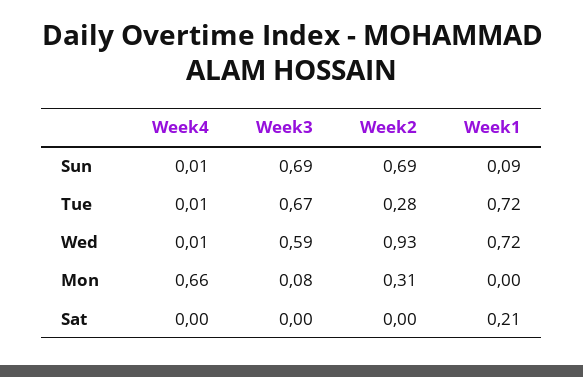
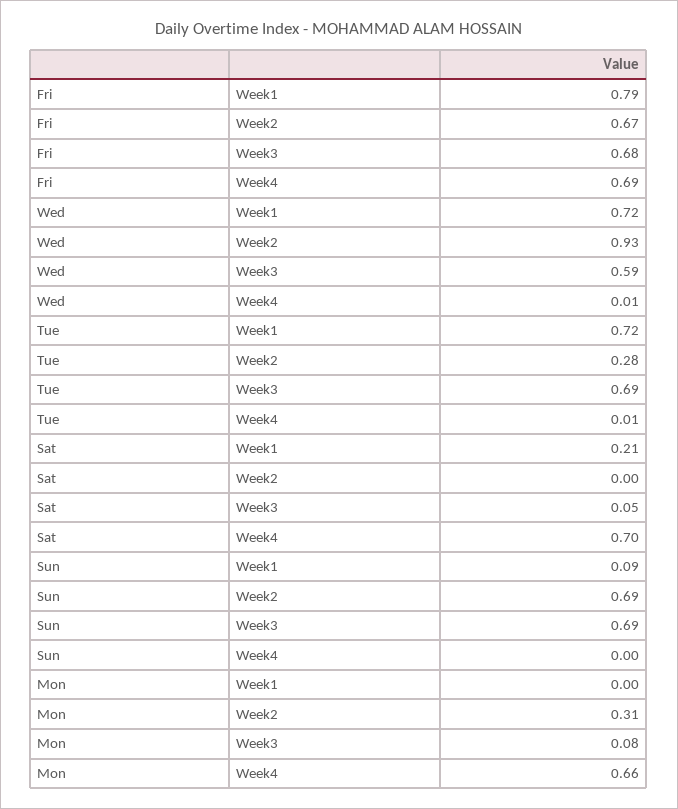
Week4, Sun: 0.01 -> 0
Week3, Tue: 0.67 -> 0.69
Week4, Sat: 0 -> 0.7
Week3, Sat: 0 -> 0.05
Week1, Fri: none -> 0.79
Week2, Fri: none -> 0.67
Week3, Fri: none -> 0.68
Week4, Fri: none -> 0.69

